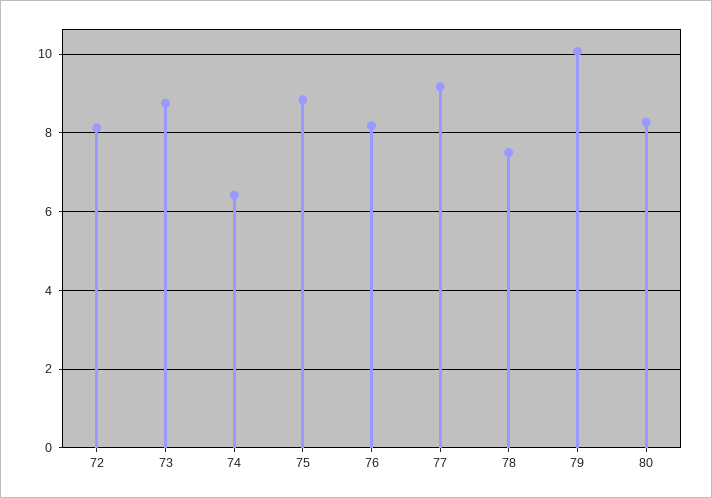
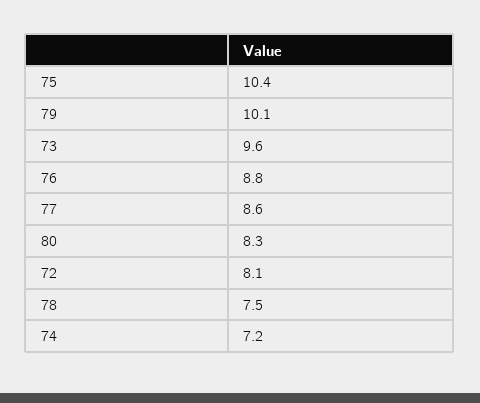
73: 8.8 -> 9.6
74: 6.4 -> 7.2
75: 8.8 -> 10.4
76: 8.2 -> 8.8
77: 9.2 -> 8.6

